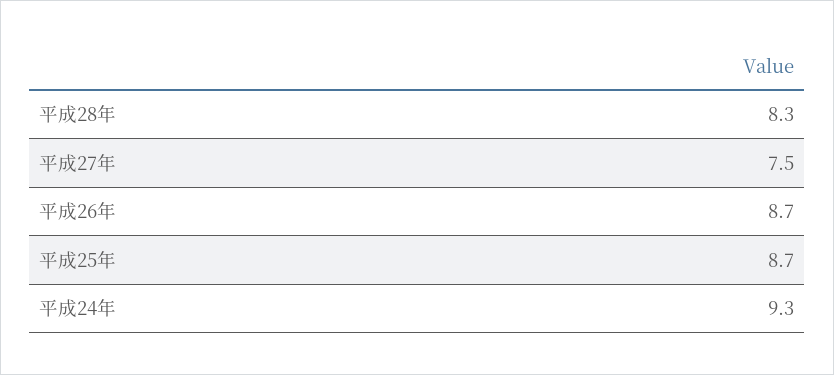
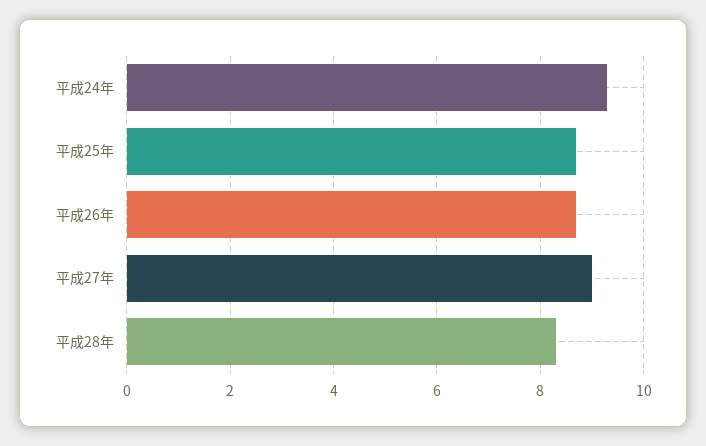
平成27年: 7.5 -> 9

